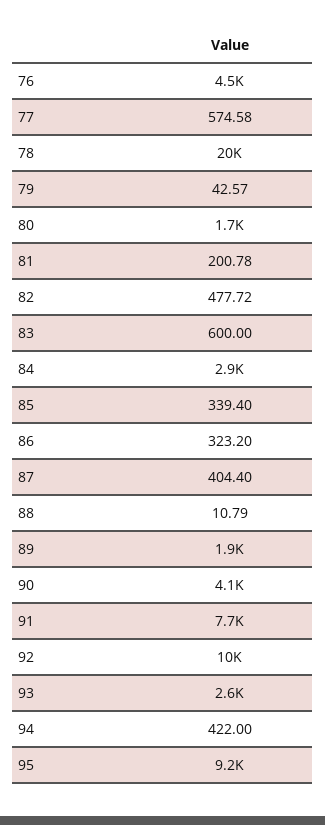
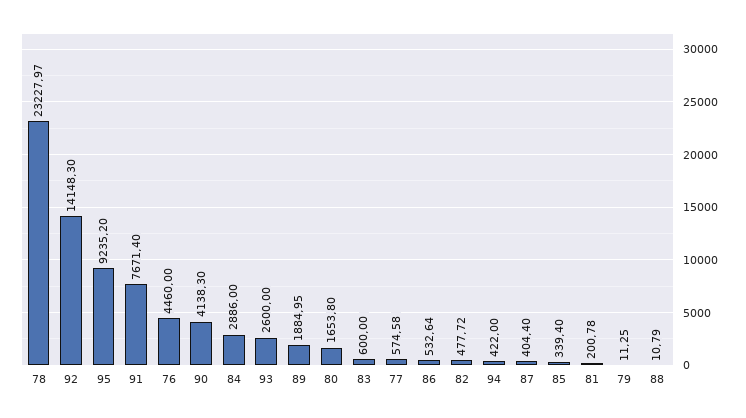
78: 20000 -> 23227.97
79: 42.57 -> 11.25
86: 323.2 -> 532.64
92: 10000 -> 14148.3

